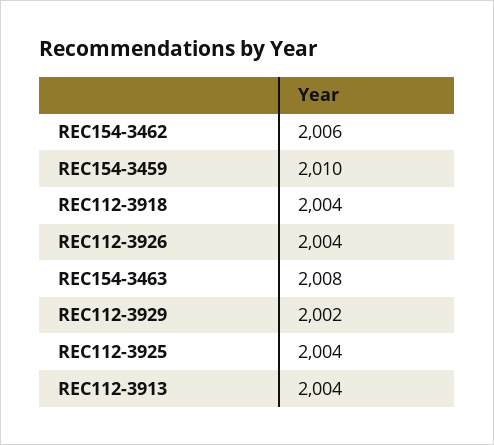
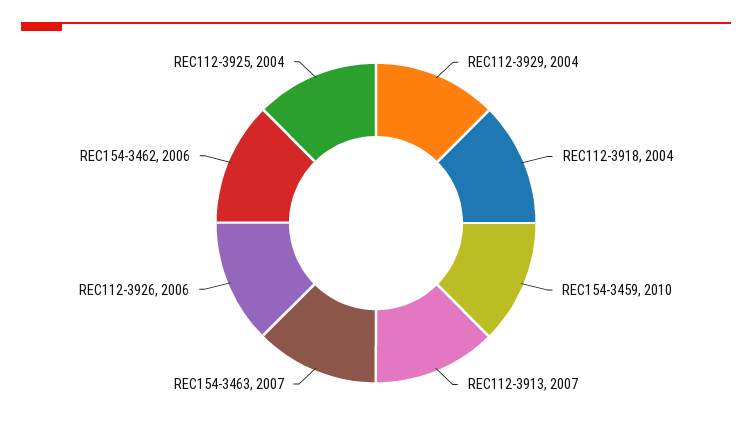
REC112-3926: 2004 -> 2006
REC154-3463: 2008 -> 2007
REC112-3929: 2002 -> 2004
REC112-3913: 2004 -> 2007

